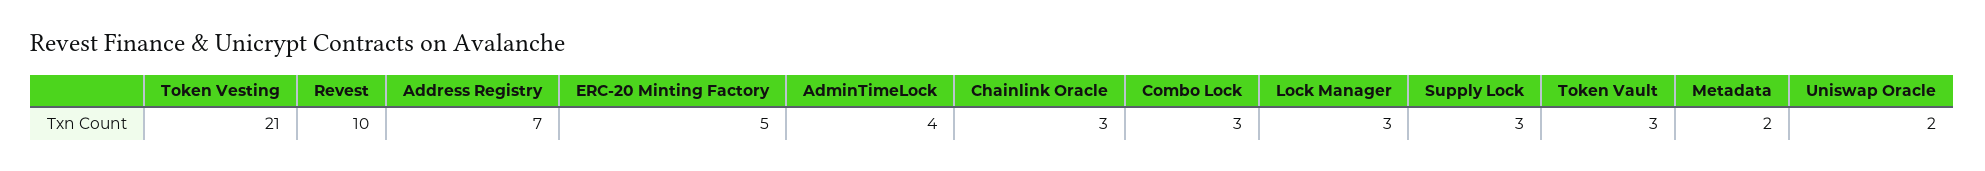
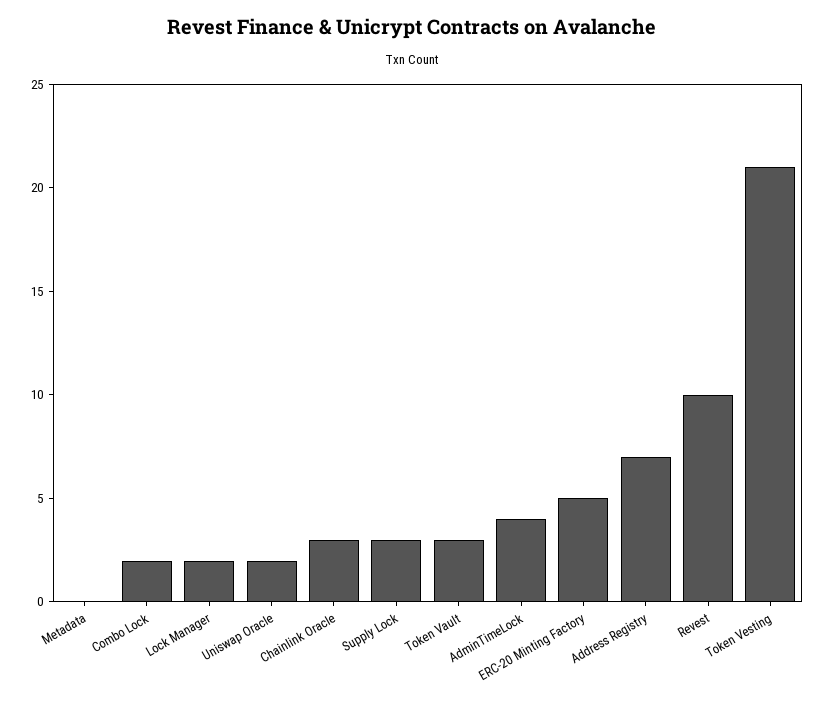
Combo Lock: 3 -> 2
Lock Manager: 3 -> 2
Metadata: 2 -> 0

